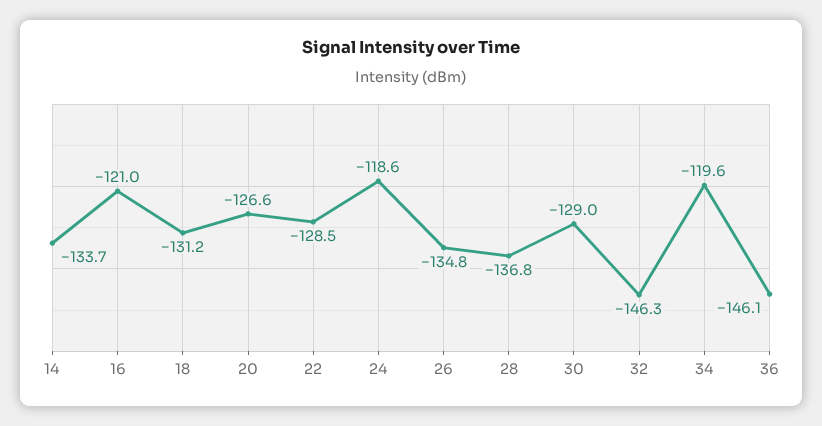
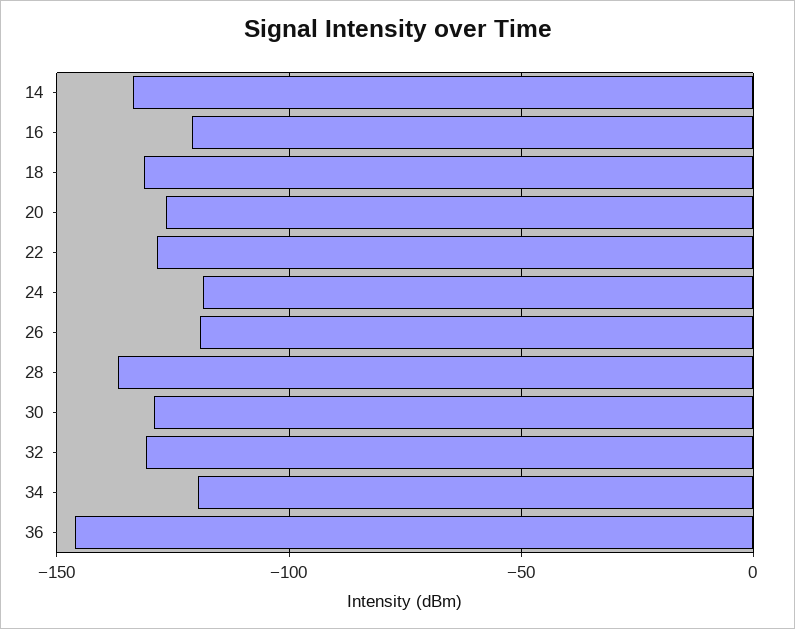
26: -134.8 -> -120
32: -146.3 -> -130

